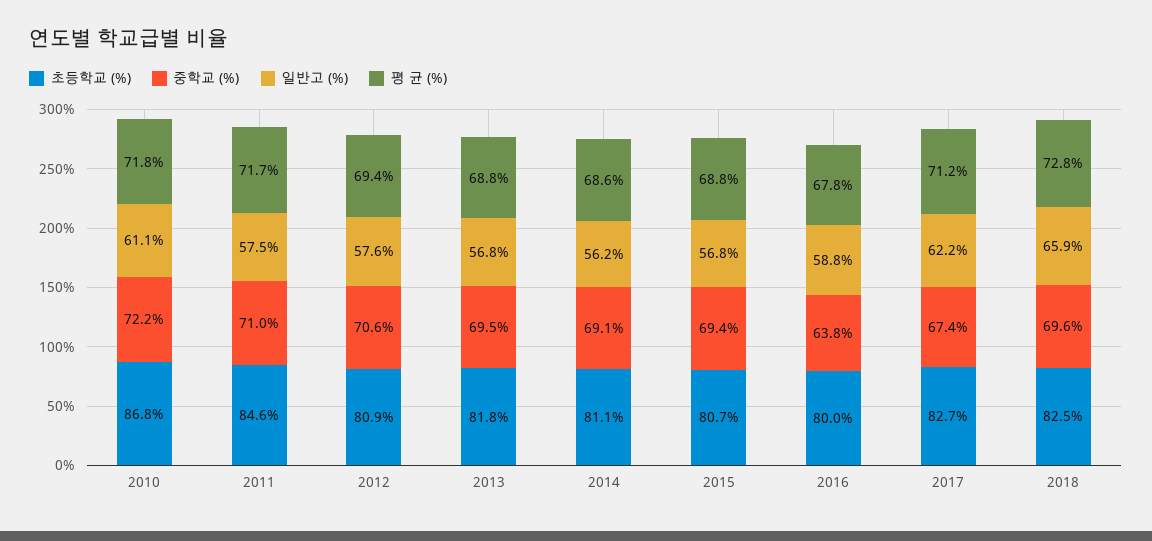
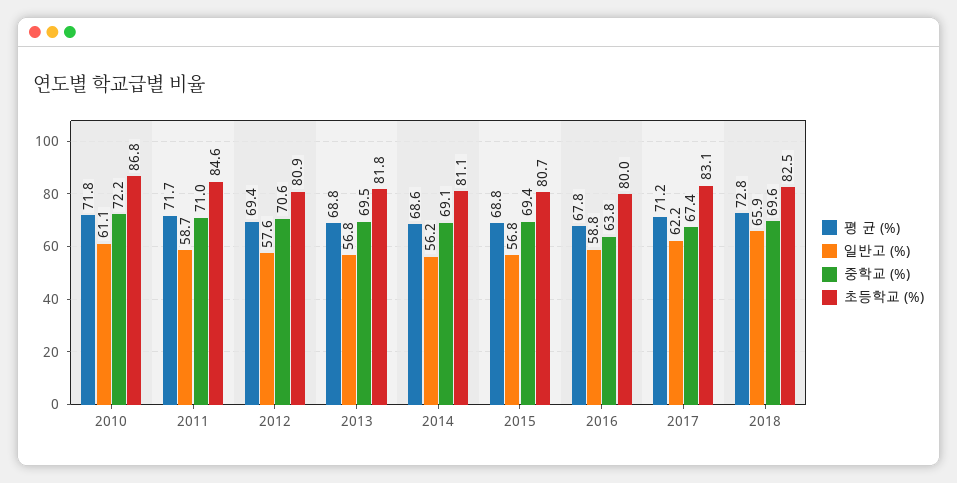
일반고 (%), 2011: 57.5 -> 58.7
초등학교 (%), 2017: 82.7 -> 83.1

